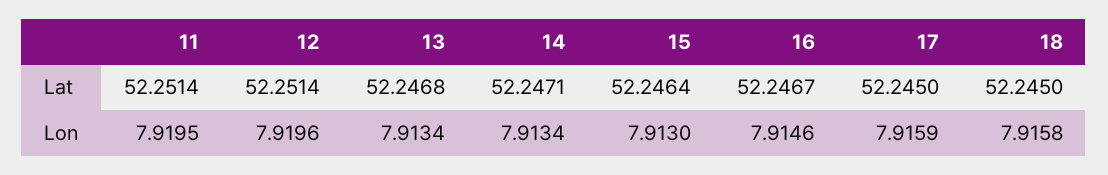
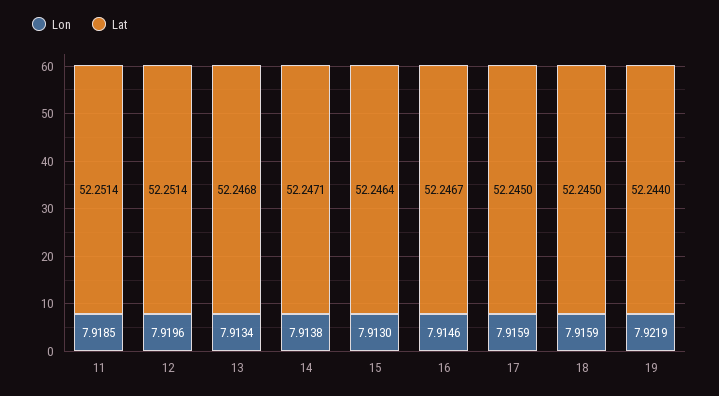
Lon, 11: 7.9195 -> 7.9185
Lon, 14: 7.9134 -> 7.9138
Lon, 18: 7.9158 -> 7.9159
Lon, 19: none -> 7.9219
Lat, 19: none -> 52.244

